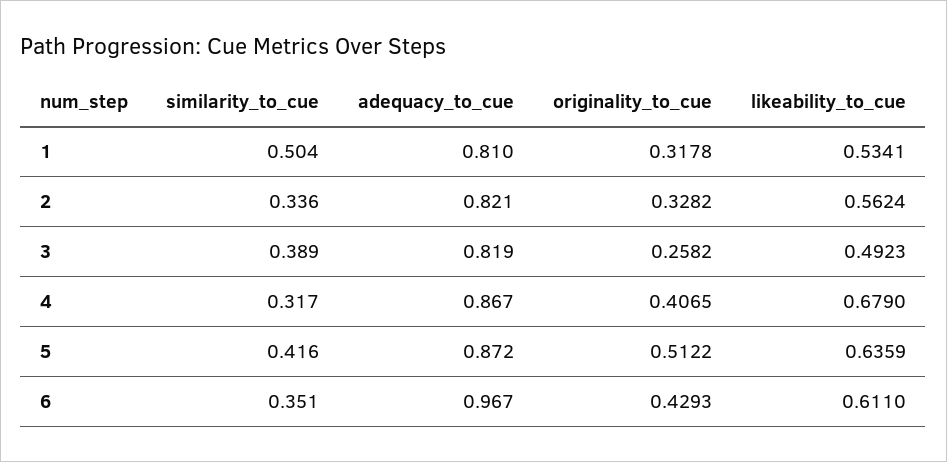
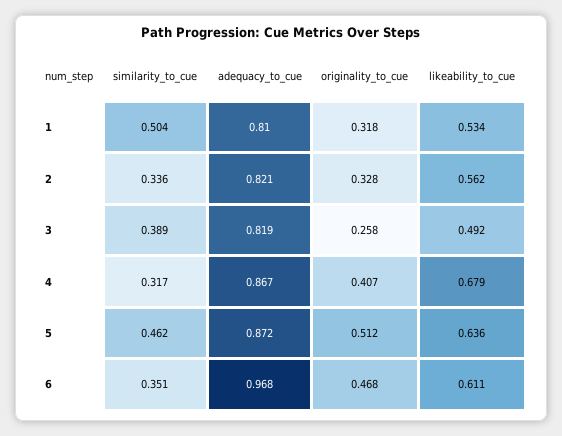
similarity_to_cue, 5: 0.416 -> 0.462
adequacy_to_cue, 6: 0.967 -> 0.968
originality_to_cue, 6: 0.4293 -> 0.468

